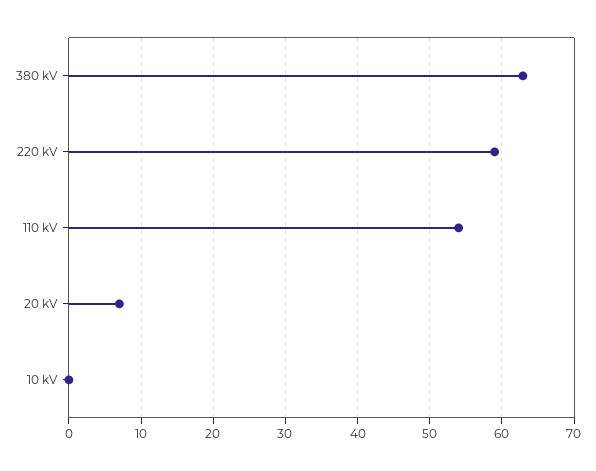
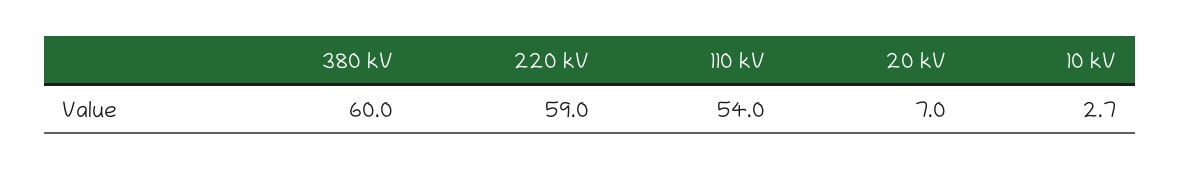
380 kV: 63 -> 60
10 kV: 0 -> 2.7

